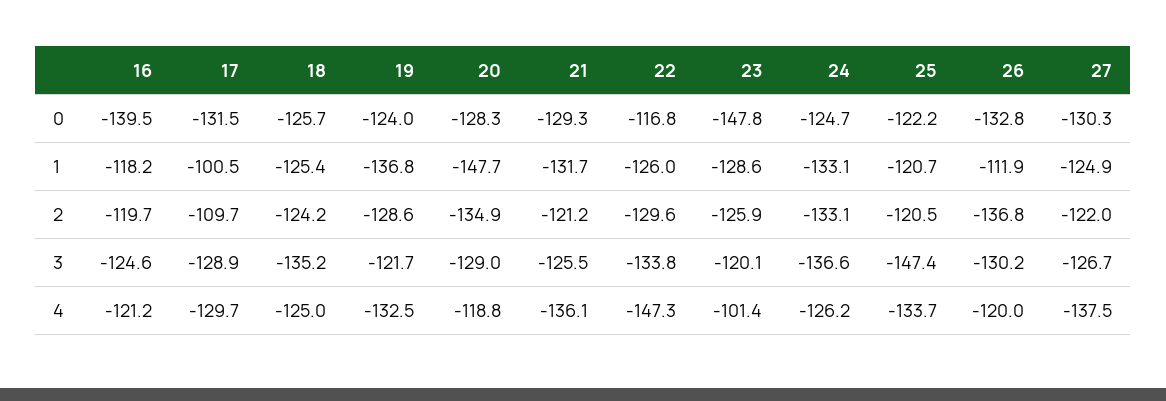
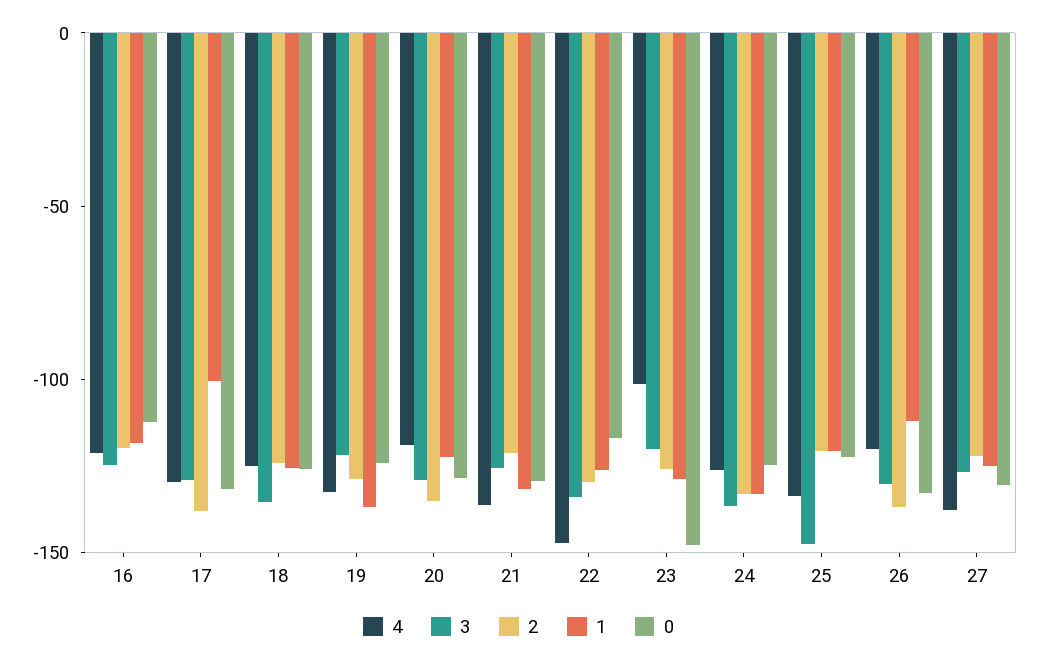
0, 16: -139.5 -> -110
1, 20: -147.7 -> -120
2, 17: -109.7 -> -140

